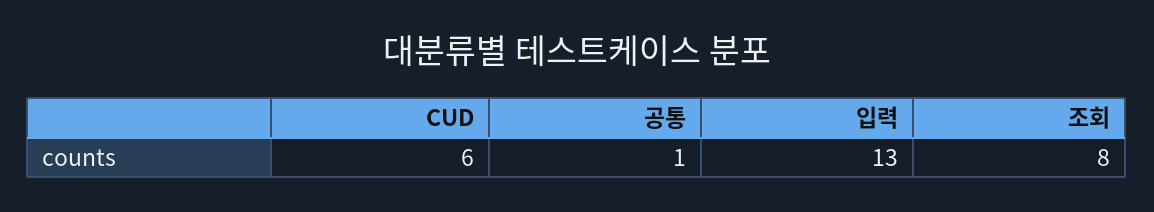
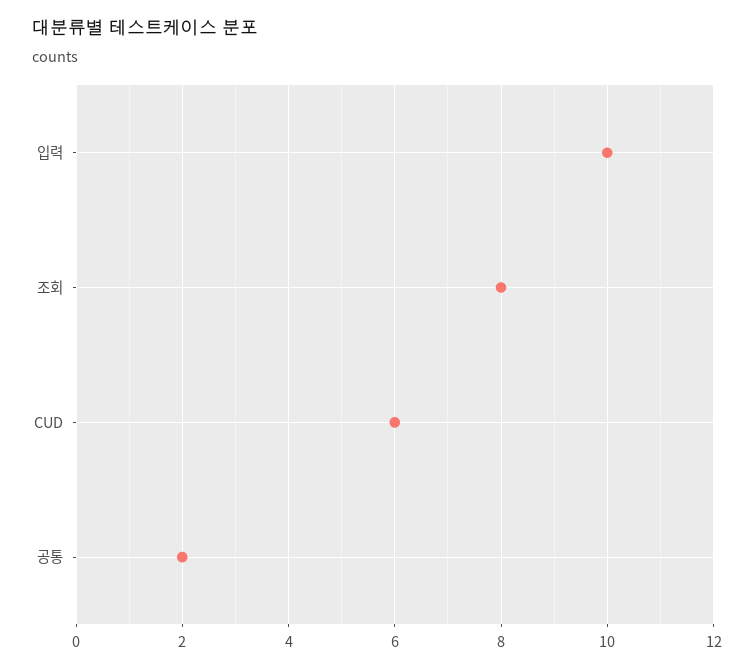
공통: 1 -> 2
입력: 13 -> 10

